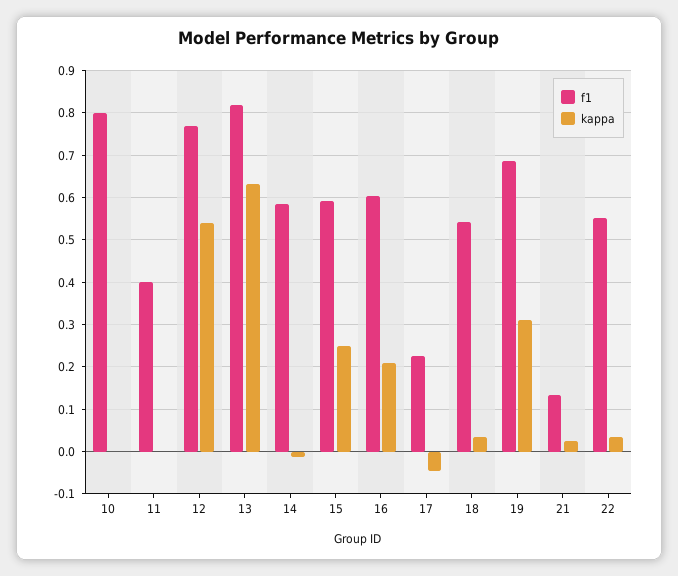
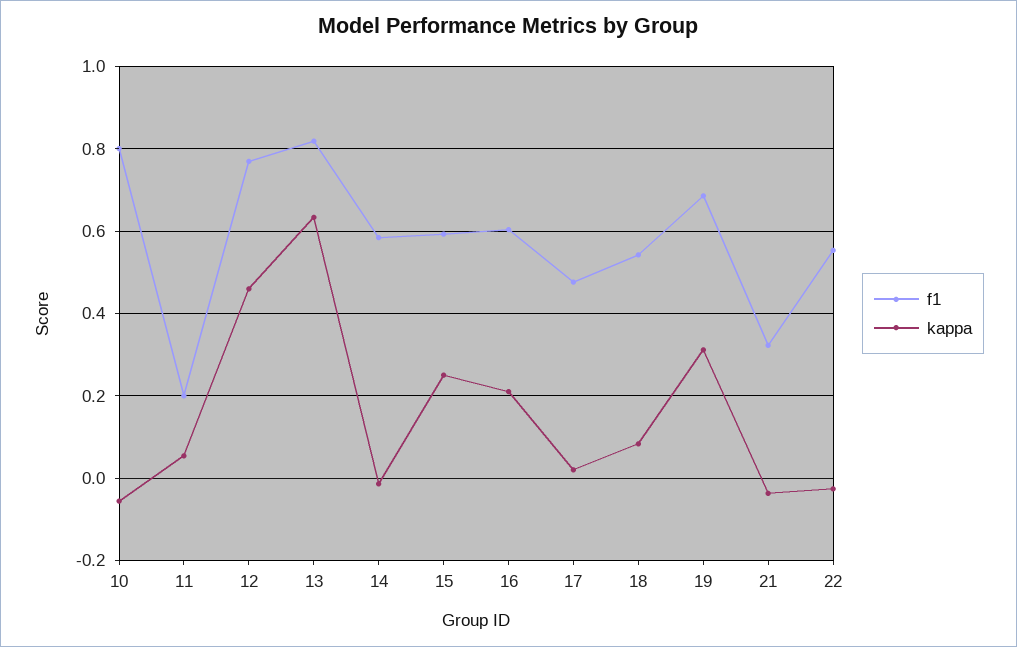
kappa, 10: 0 -> -0.06
f1, 11: 0.4 -> 0.2
kappa, 11: 0 -> 0.06
kappa, 12: 0.54 -> 0.46
f1, 17: 0.22 -> 0.48
kappa, 17: -0.04 -> 0.02
kappa, 18: 0.04 -> 0.08
f1, 21: 0.14 -> 0.32
kappa, 21: 0.02 -> -0.04
kappa, 22: 0.04 -> -0.02

